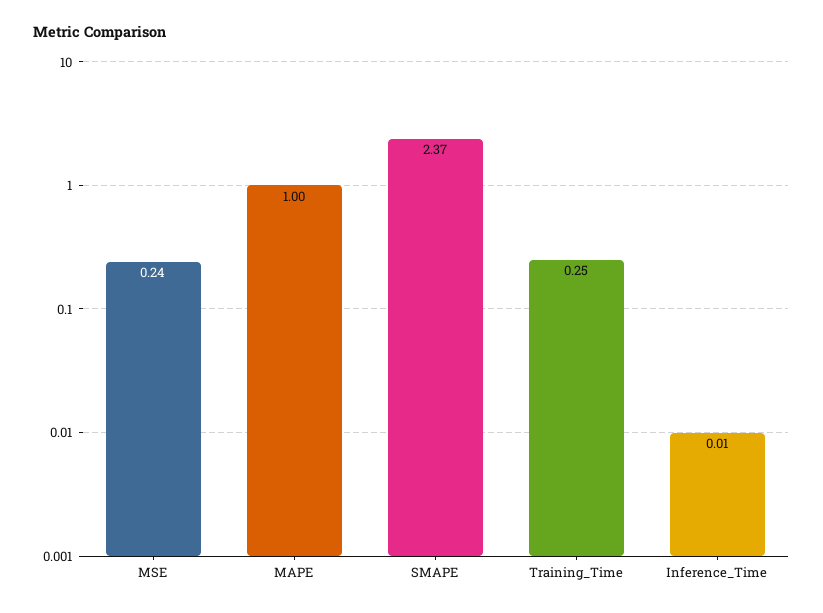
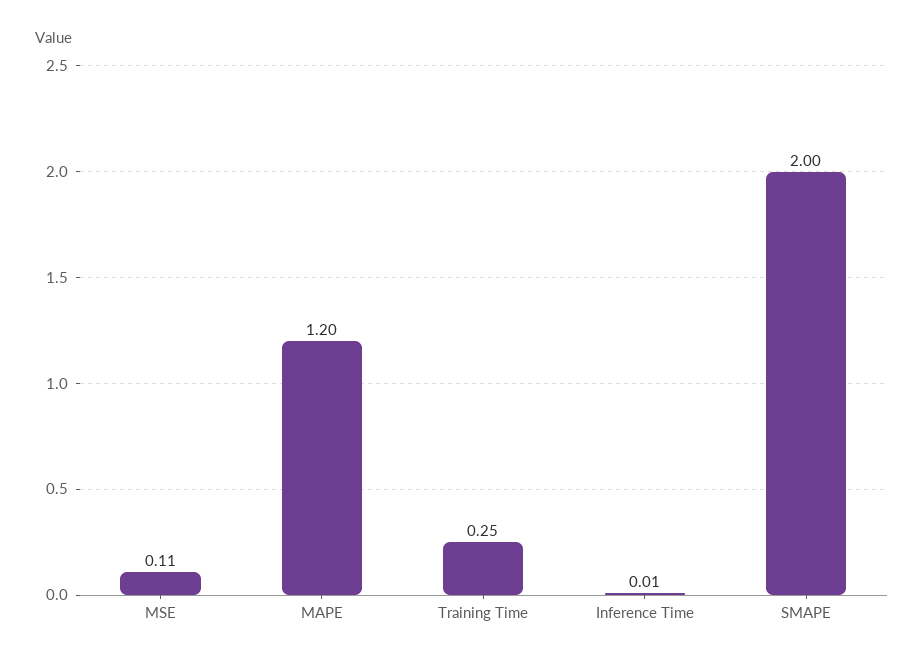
MSE: 0.24 -> 0.11
MAPE: 1 -> 1.2
SMAPE: 2.37 -> 2

